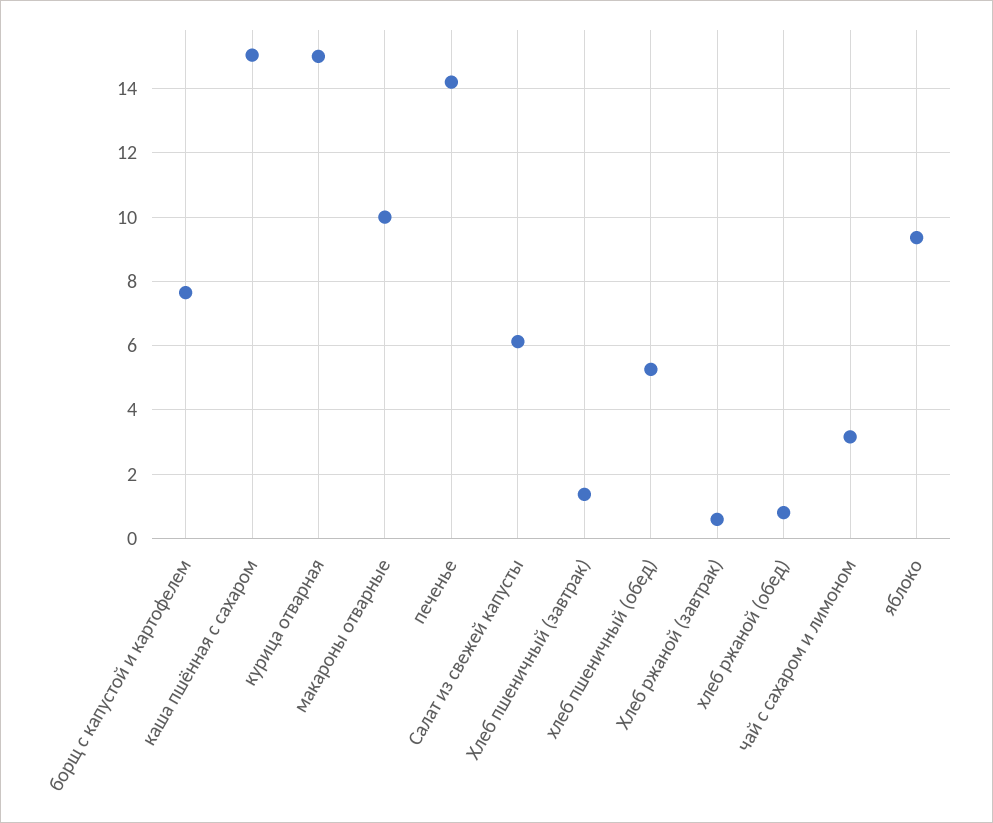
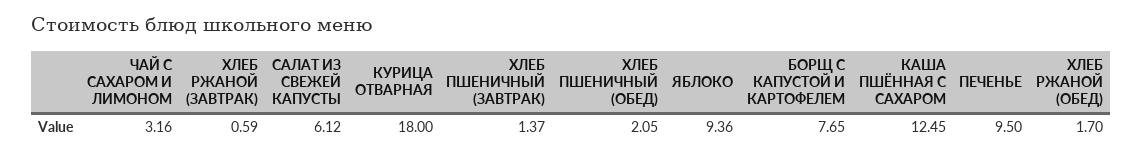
каша пшённая с сахаром: 15 -> 12.45
курица отварная: 15 -> 18
макароны отварные: 10 -> none
печенье: 14.2 -> 9.5
хлеб пшеничный (обед): 5.2 -> 2.05
хлеб ржаной (обед): 0.8 -> 1.7

